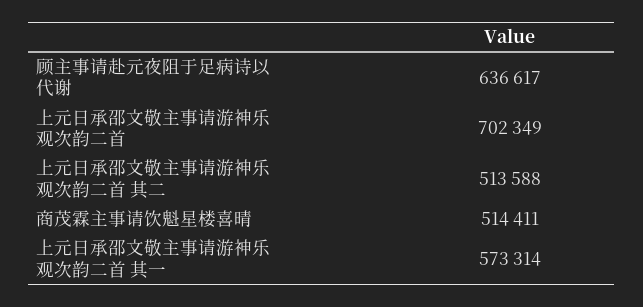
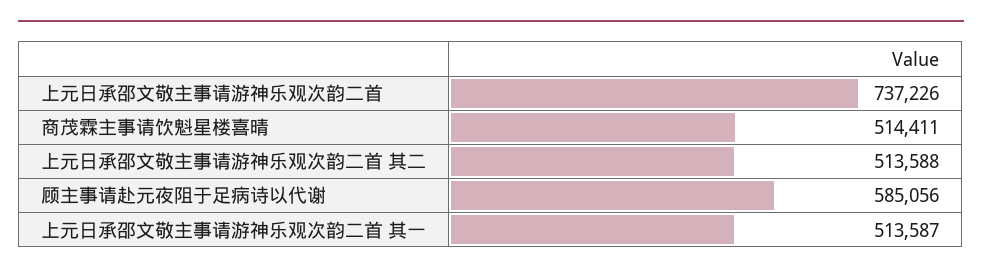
顾主事请赴元夜阻于足病诗以代谢: 636617 -> 585056
上元日承邵文敬主事请游神乐观次韵二首: 702349 -> 737226
上元日承邵文敬主事请游神乐观次韵二首 其一: 573314 -> 513587

